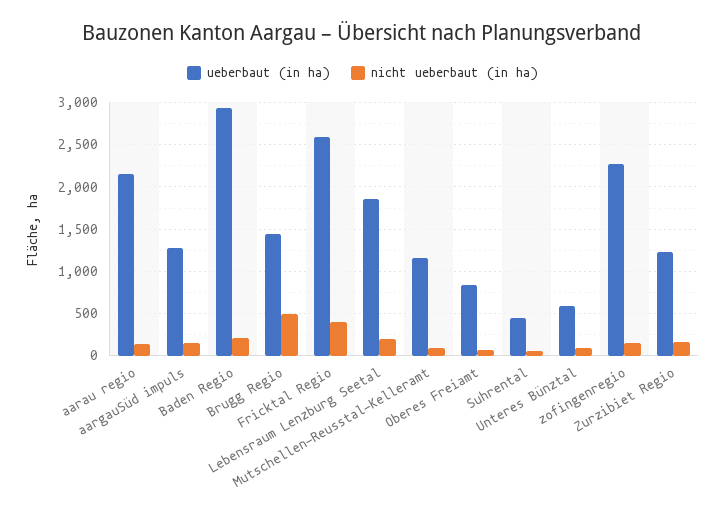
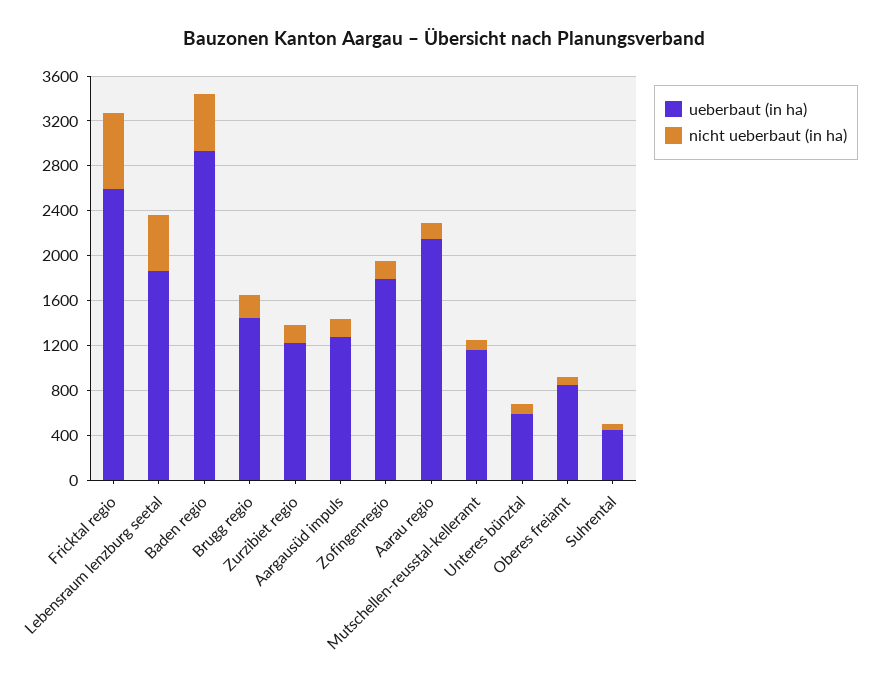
nicht ueberbaut (in ha), Baden Regio: 200 -> 500
nicht ueberbaut (in ha), Brugg Regio: 500 -> 200
nicht ueberbaut (in ha), Fricktal Regio: 400 -> 700
nicht ueberbaut (in ha), Lebensraum Lenzburg Seetal: 200 -> 500
ueberbaut (in ha), zofingenregio: 2300 -> 1800

